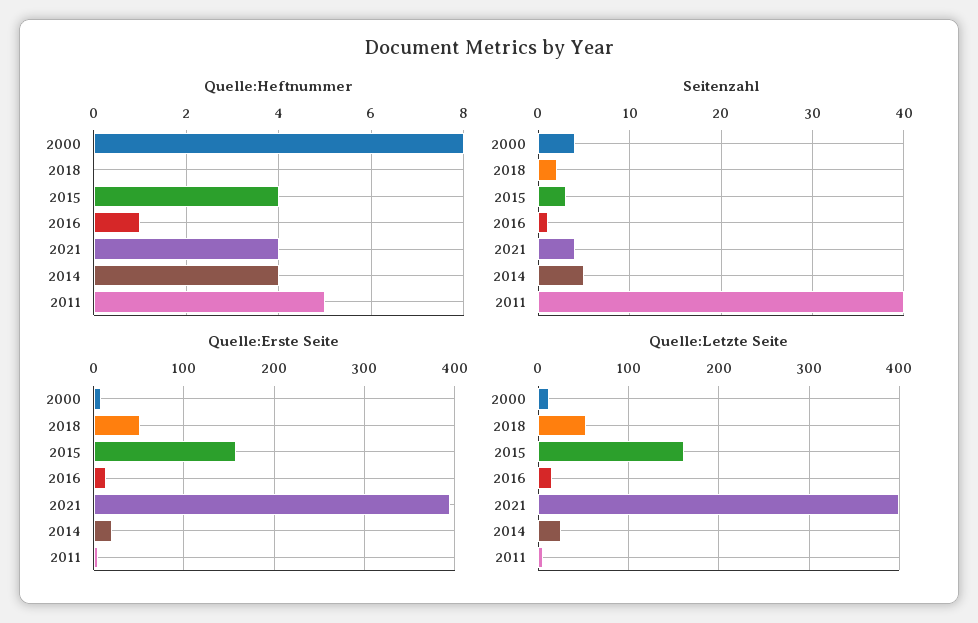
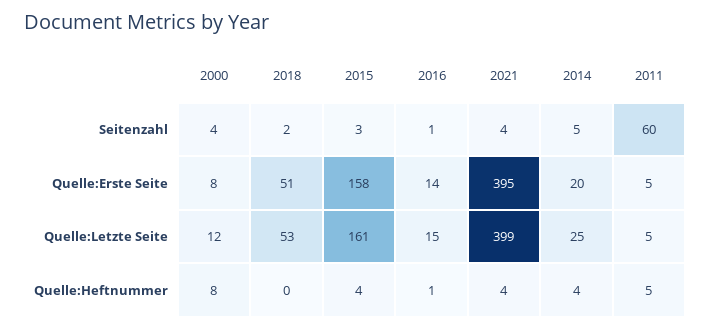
Seitenzahl, 2011: 40 -> 60

